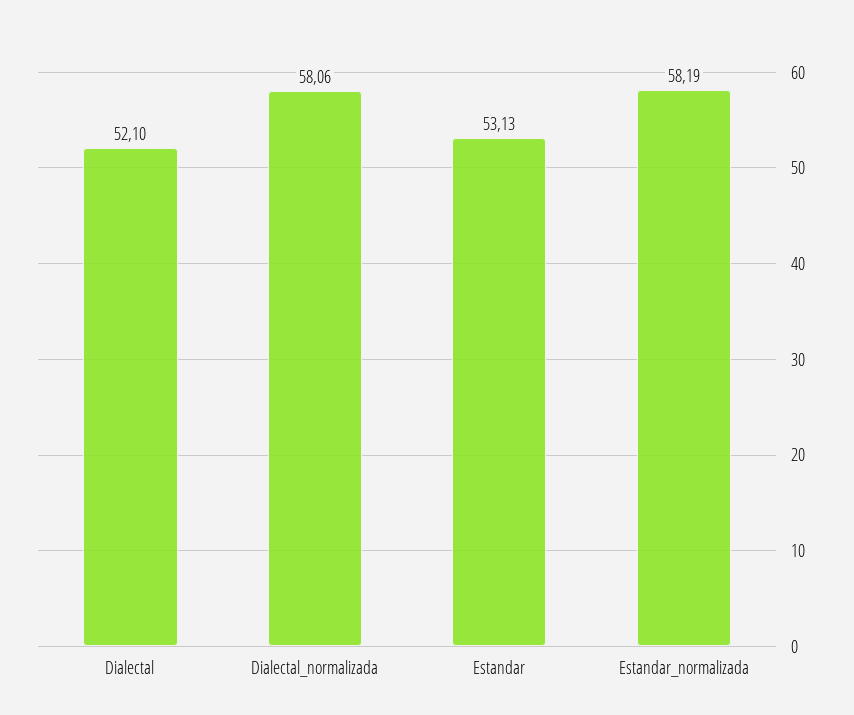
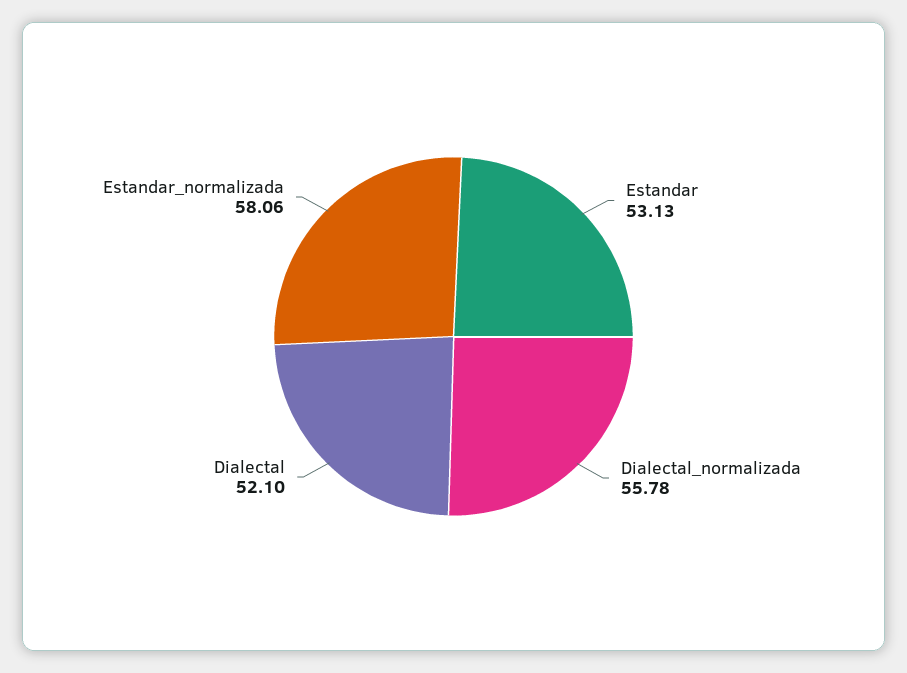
Dialectal_normalizada: 58.06 -> 55.78
Estandar_normalizada: 58.19 -> 58.06

